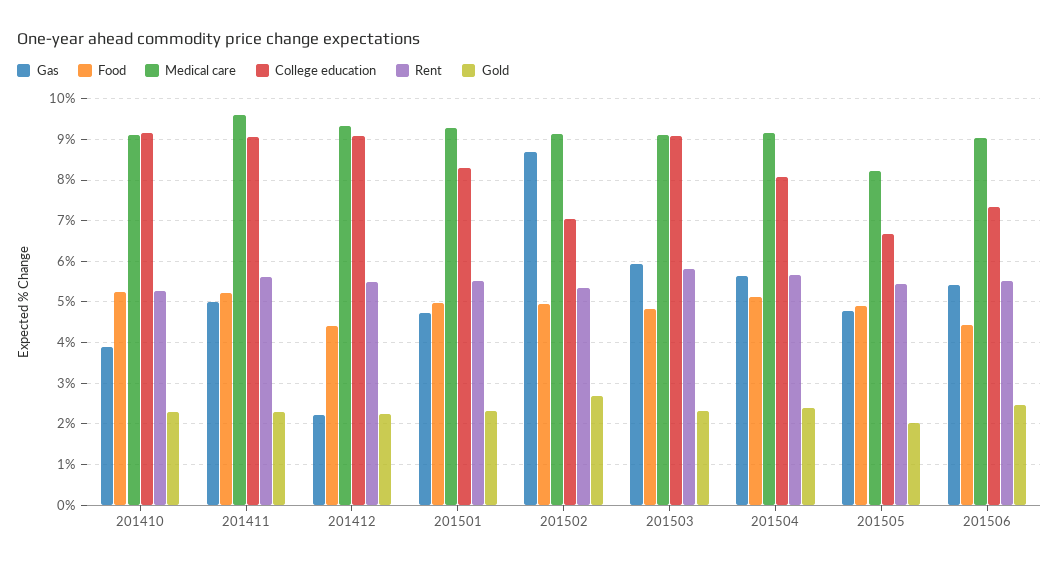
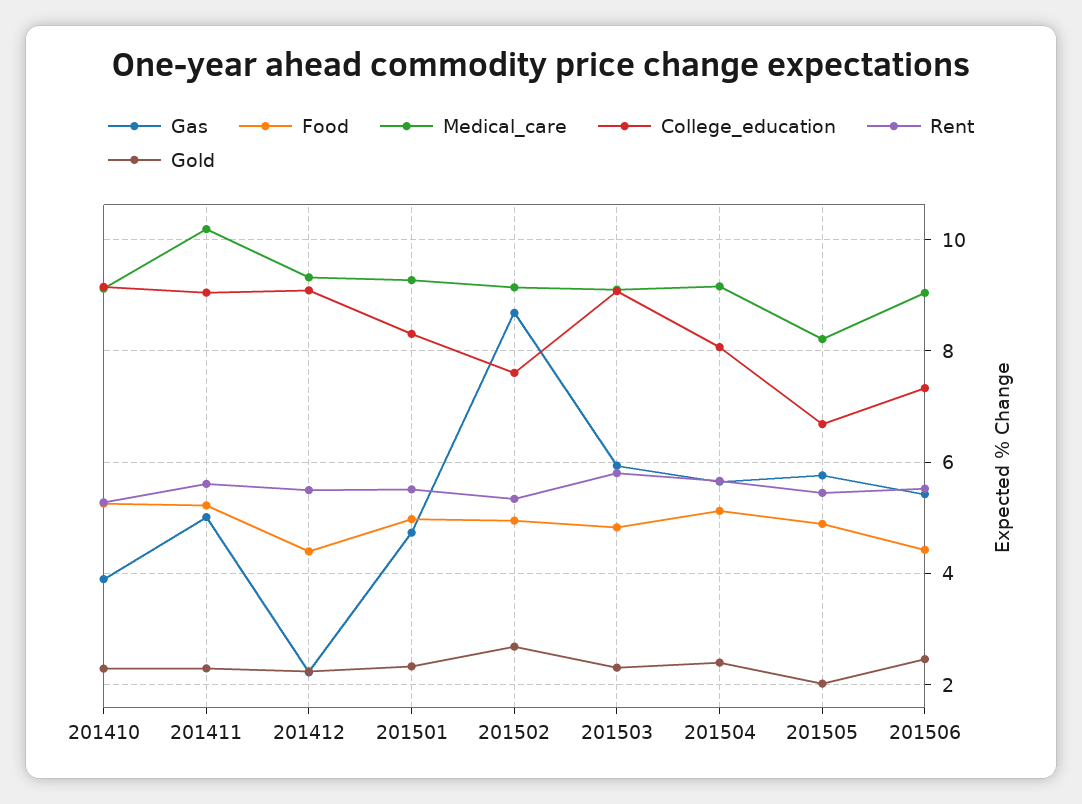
Medical care, 201411: 9.6 -> 10.2
College education, 201502: 7 -> 7.6
Gas, 201505: 4.8 -> 5.8

